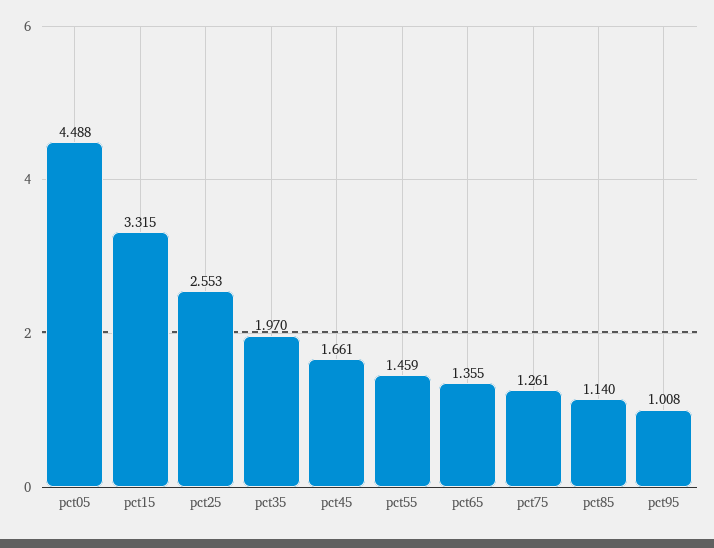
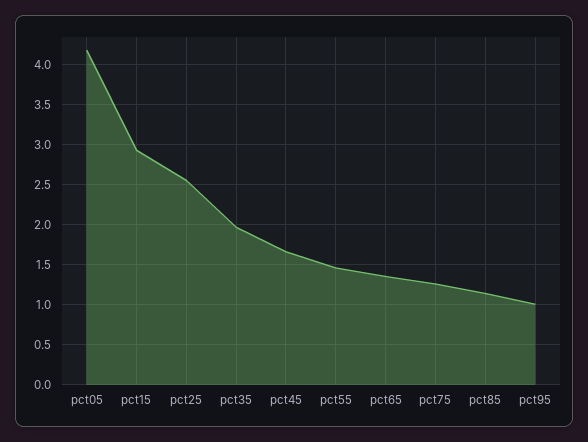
pct05: 4.488 -> 4.2
pct15: 3.315 -> 2.9

